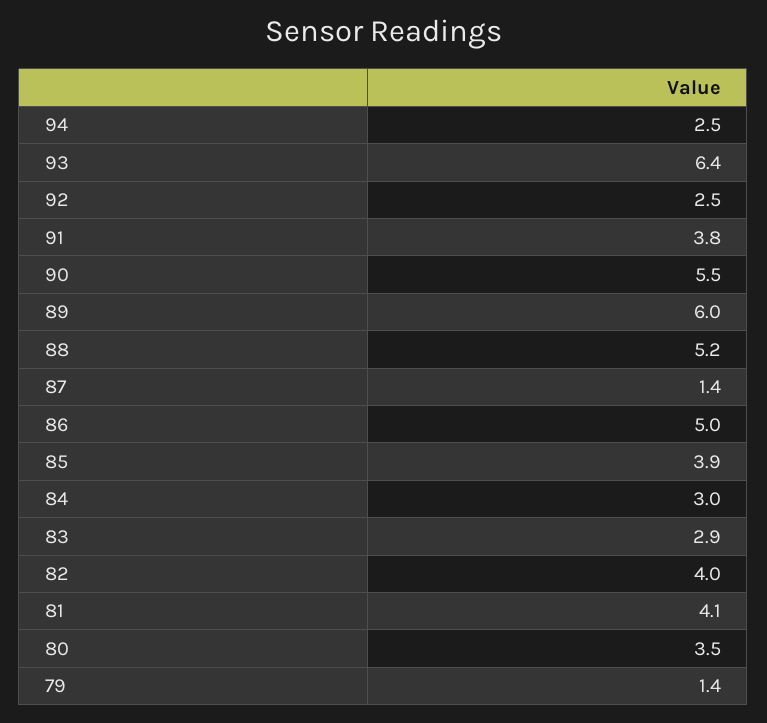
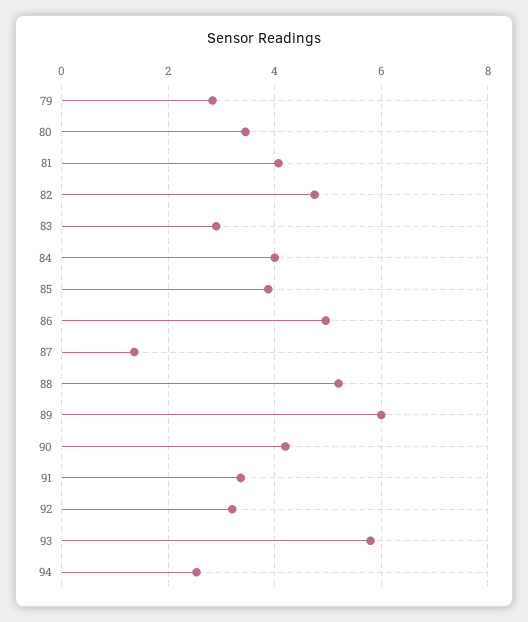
93: 6.4 -> 5.8
92: 2.5 -> 3.2
91: 3.8 -> 3.4
90: 5.5 -> 4.2
84: 3 -> 4
82: 4 -> 4.8
79: 1.4 -> 2.8

